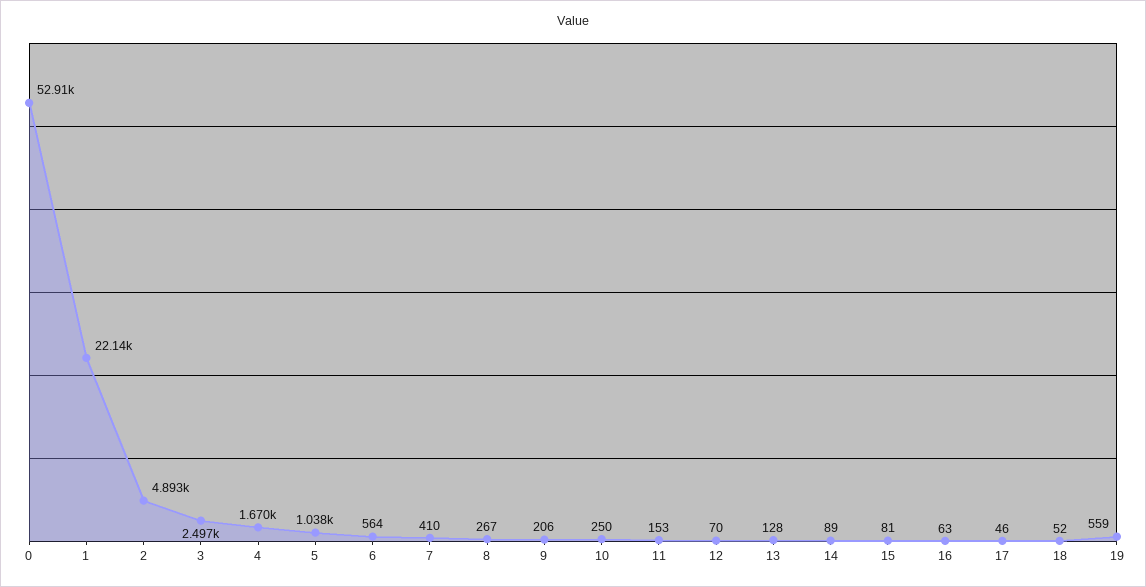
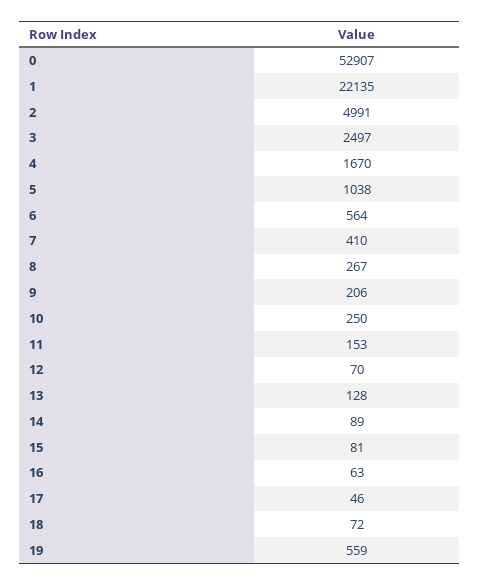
2: 4893 -> 4991
18: 52 -> 72

